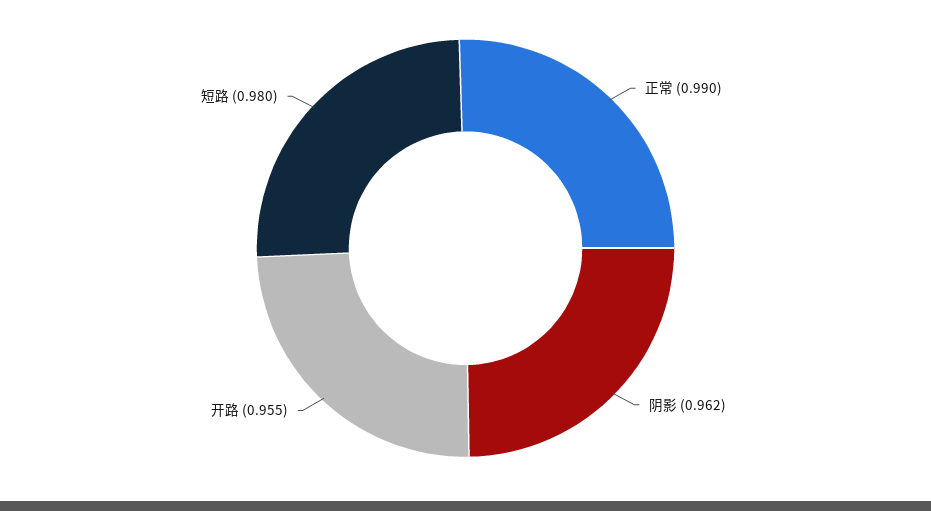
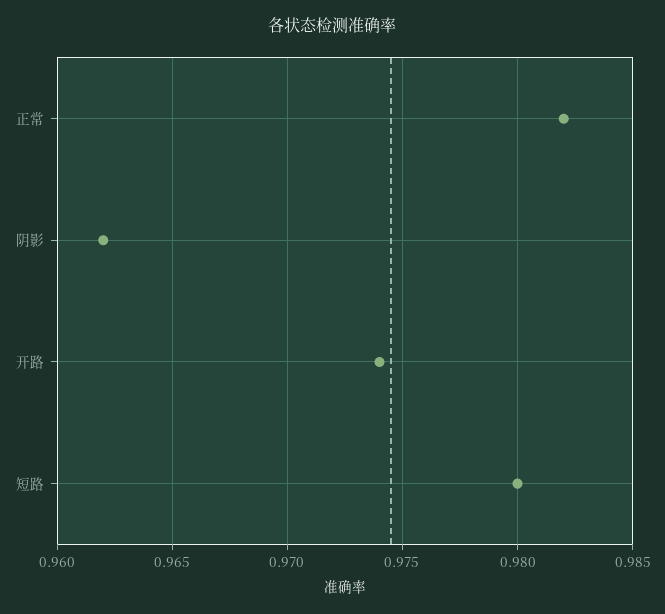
正常: 0.99 -> 0.982
开路: 0.955 -> 0.974

